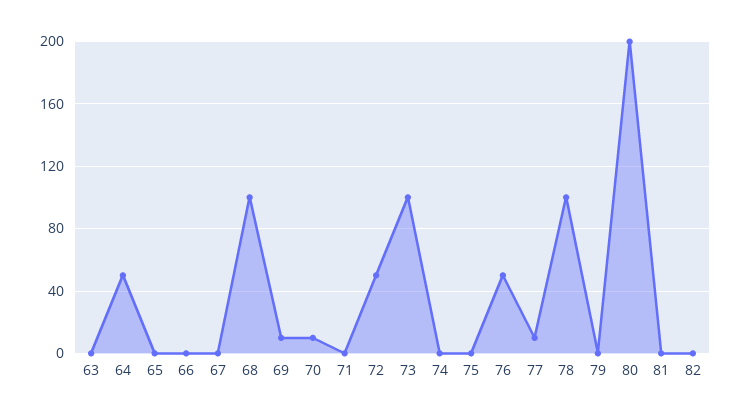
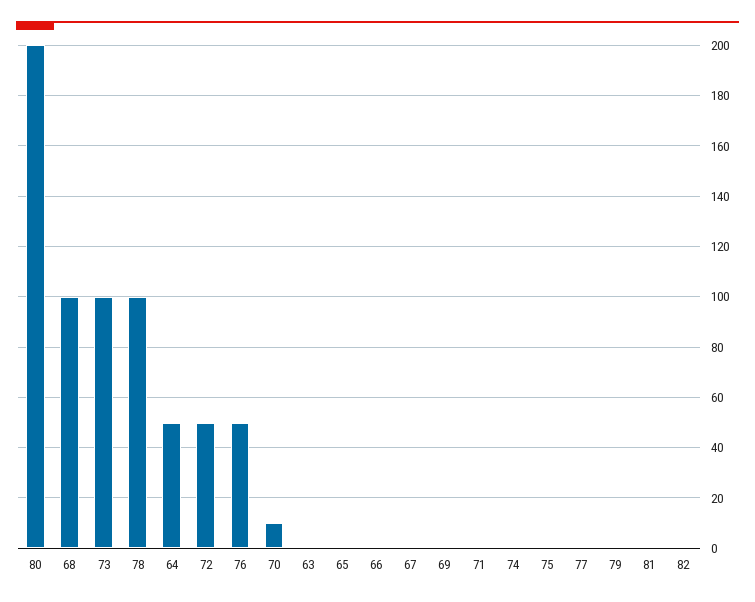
69: 10 -> 0
77: 10 -> 0

